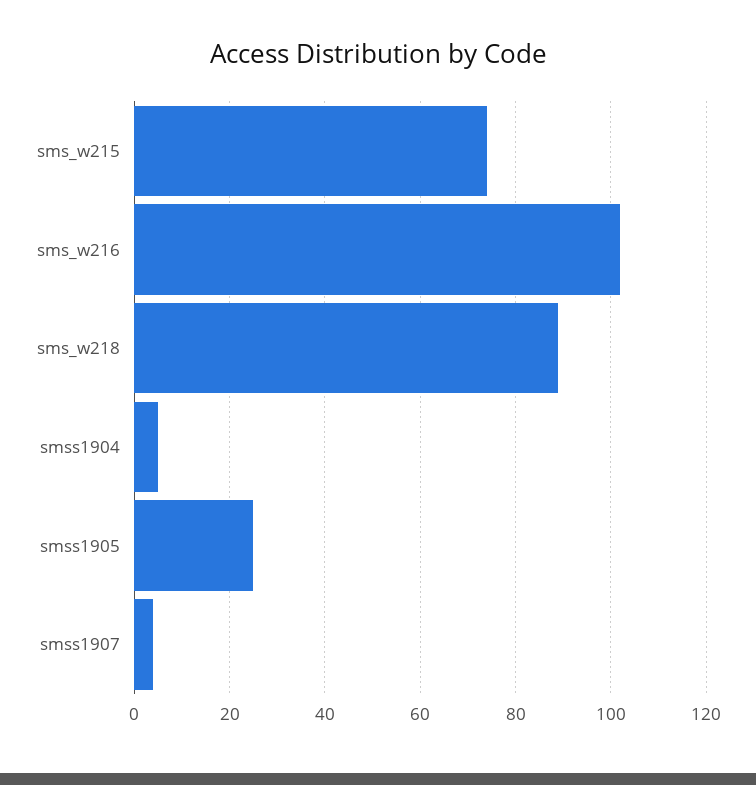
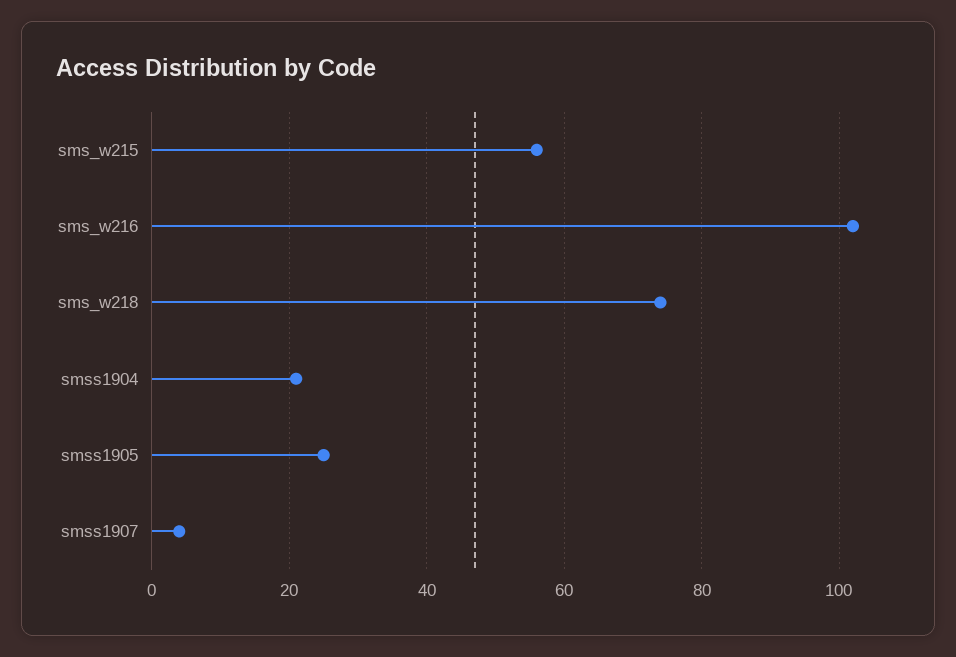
sms_w215: 75 -> 55
sms_w218: 90 -> 75
smss1904: 5 -> 20

